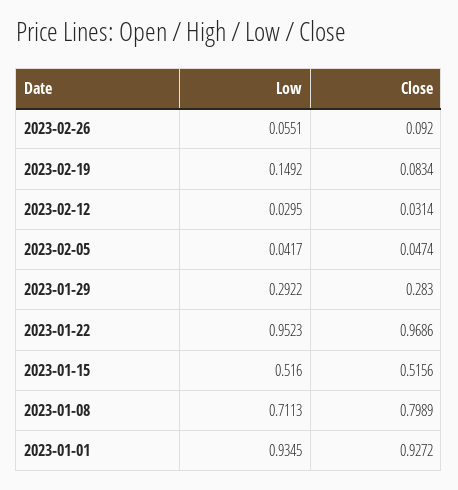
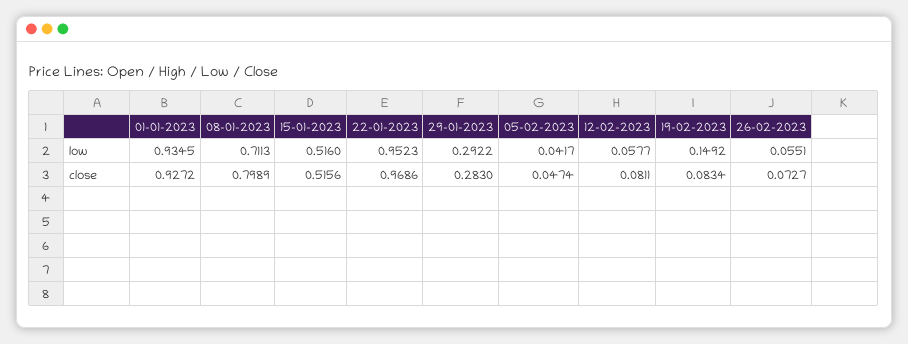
Close, 2023-02-26: 0.092 -> 0.0727
Low, 2023-02-12: 0.0295 -> 0.0577
Close, 2023-02-12: 0.0314 -> 0.0811

